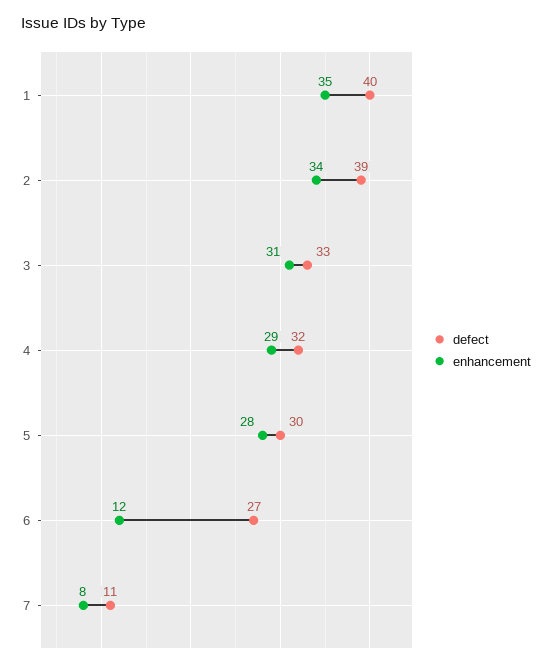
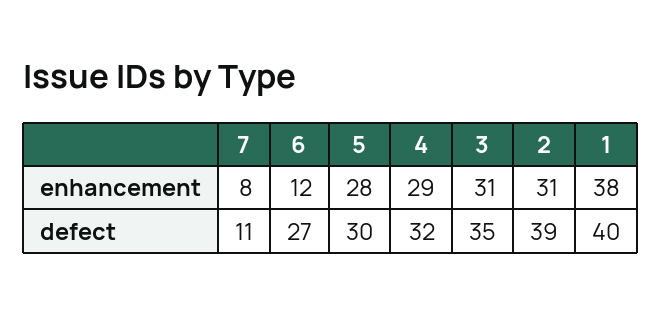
enhancement, 1: 35 -> 38
enhancement, 2: 34 -> 31
defect, 3: 33 -> 35

